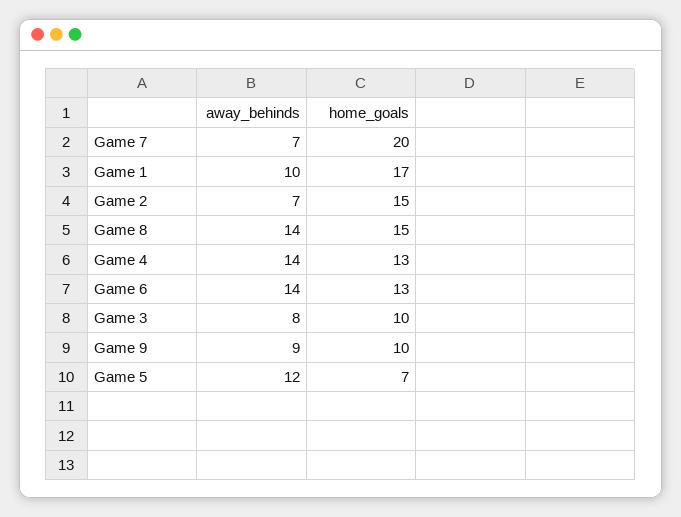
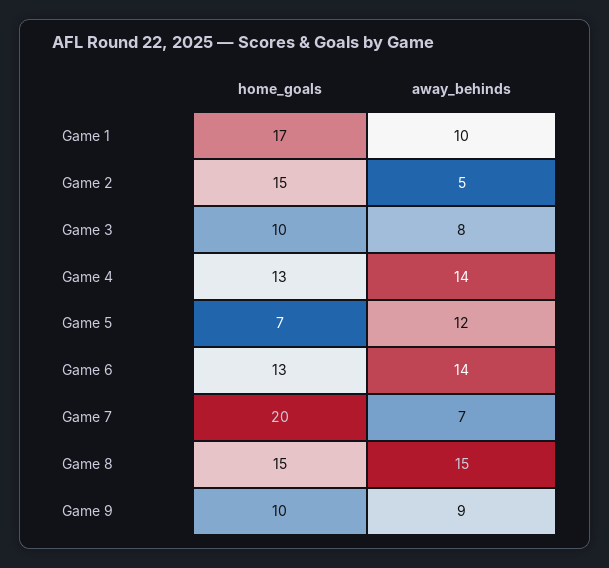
away_behinds, Game 2: 7 -> 5
away_behinds, Game 8: 14 -> 15

